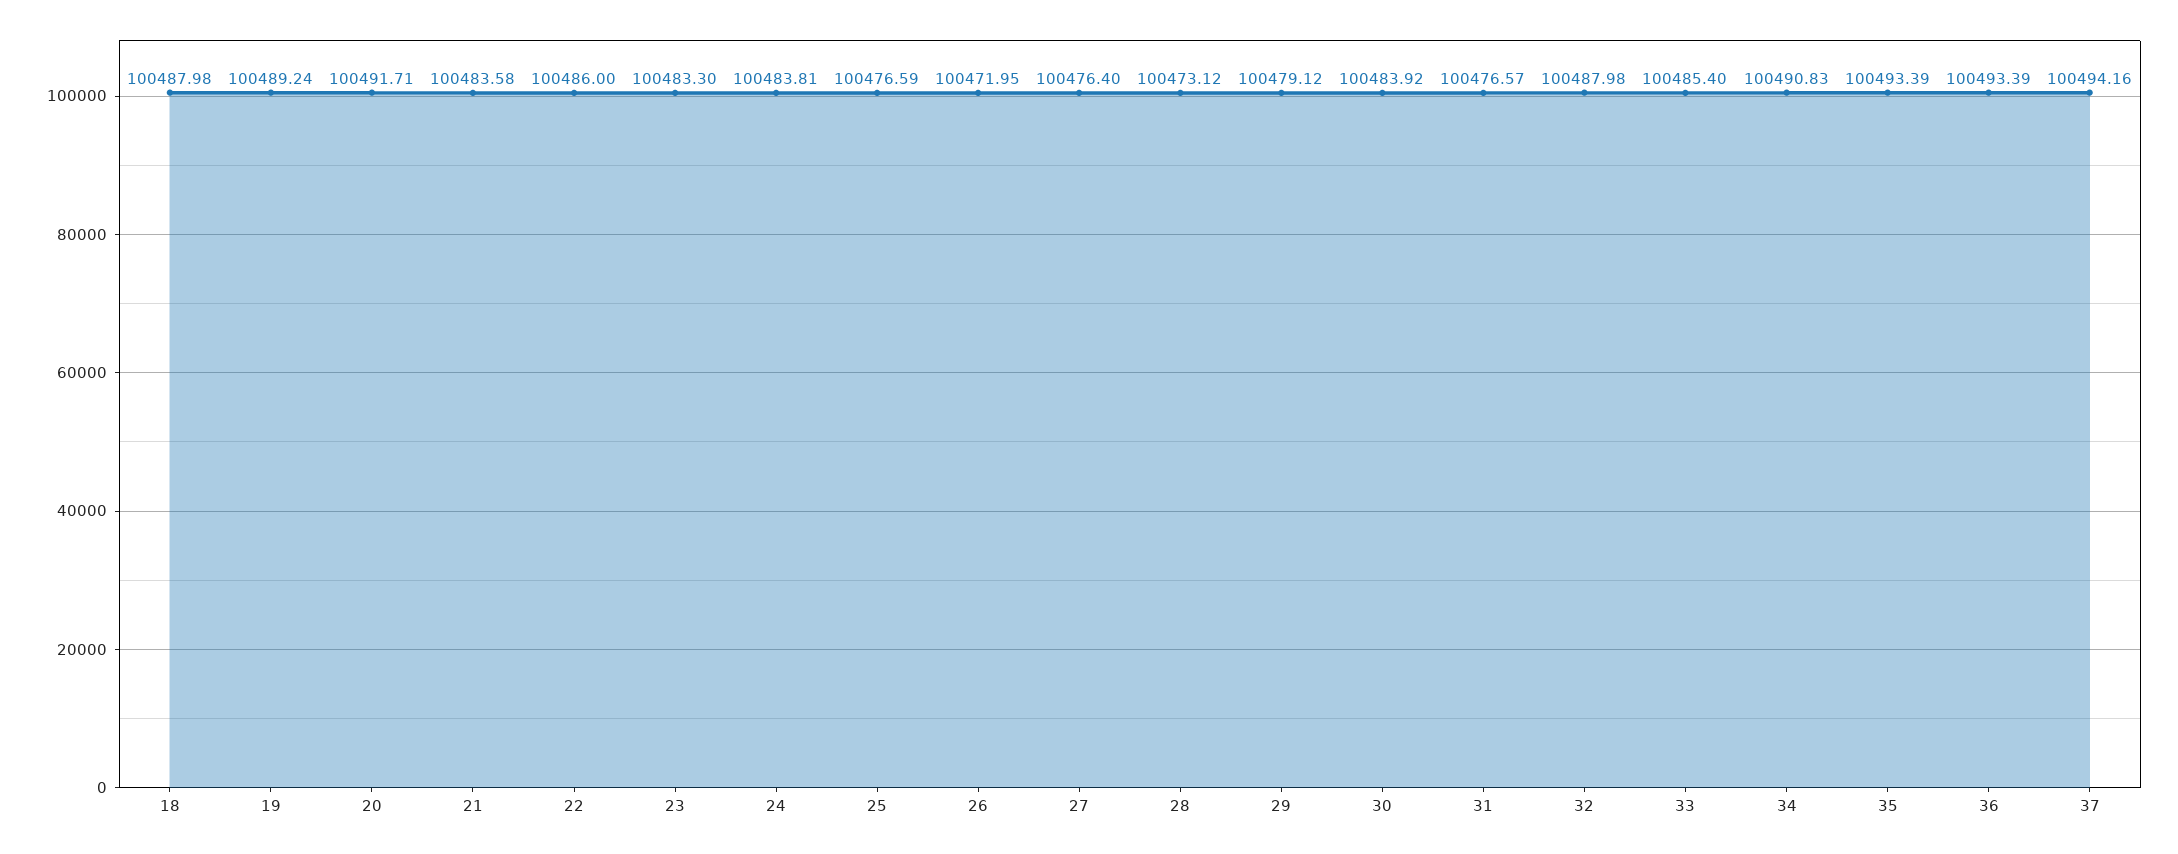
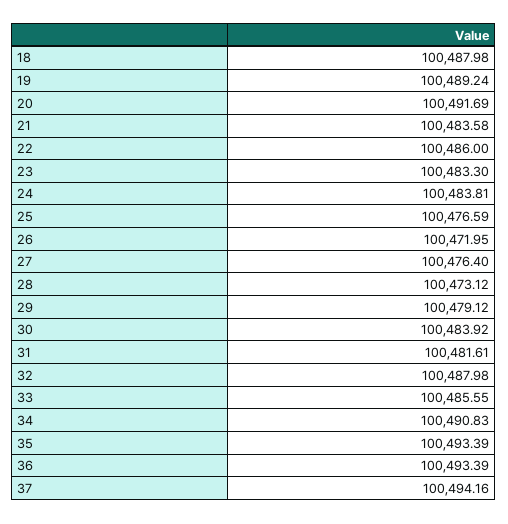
20: 100491.71 -> 100491.69
31: 100476.57 -> 100481.61
33: 100485.4 -> 100485.55

